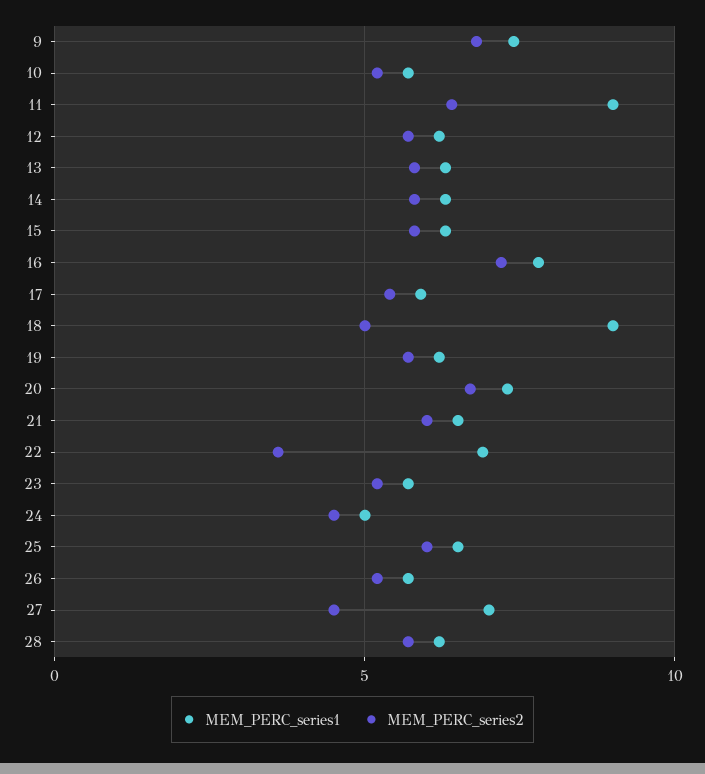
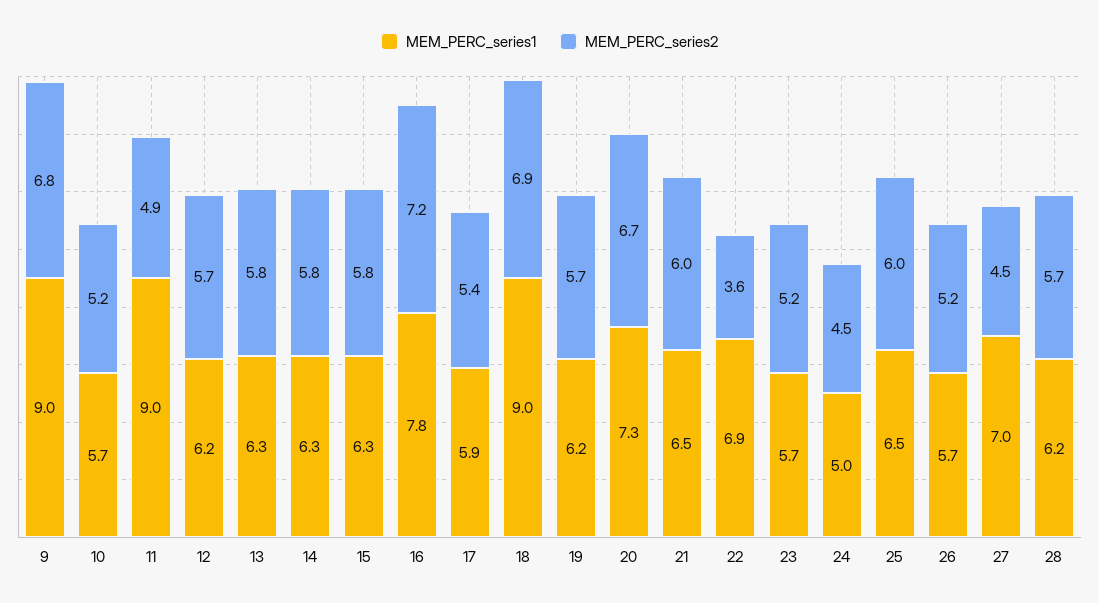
MEM_PERC_series1, 9: 7.5 -> 9
MEM_PERC_series2, 11: 6.5 -> 4.9
MEM_PERC_series2, 18: 5 -> 6.9

